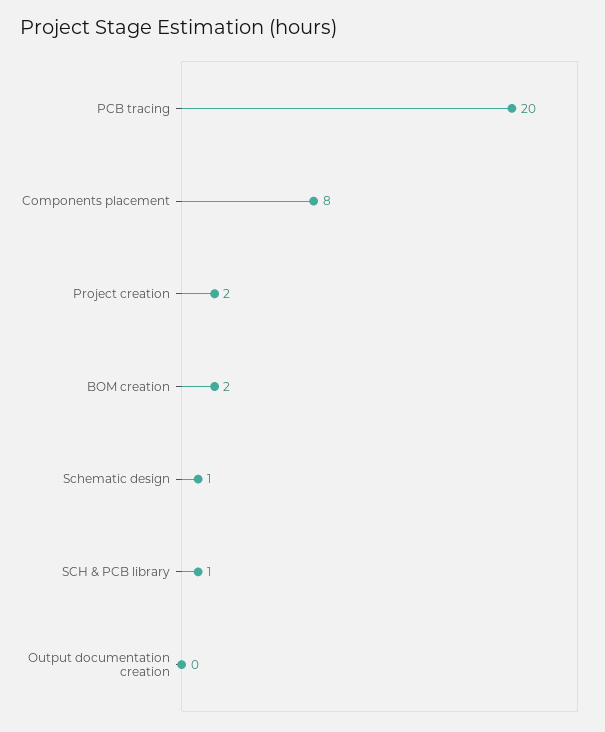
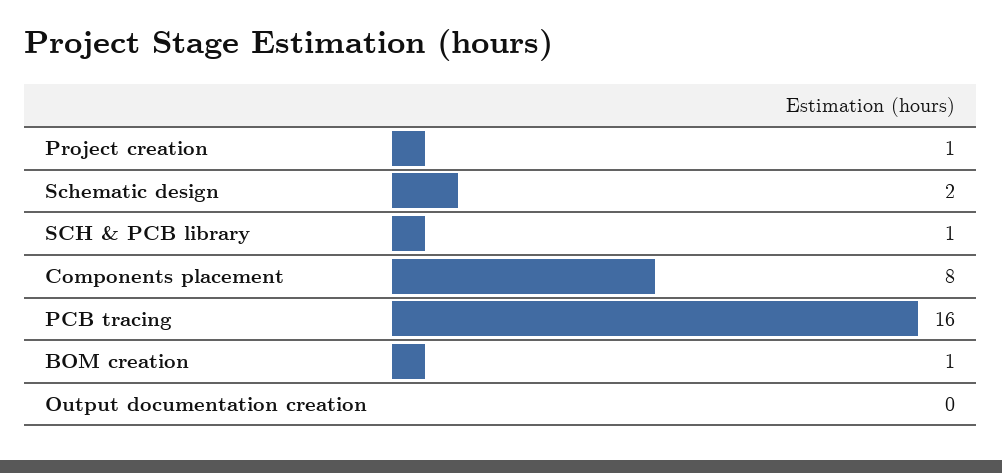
PCB tracing: 20 -> 16
Project creation: 2 -> 1
BOM creation: 2 -> 1
Schematic design: 1 -> 2

